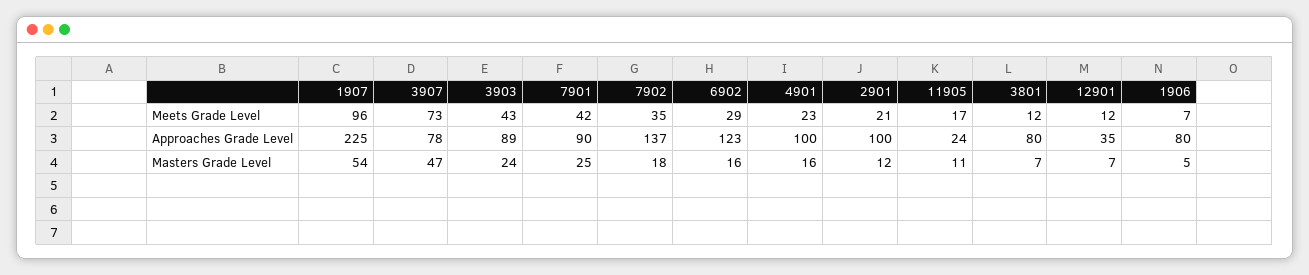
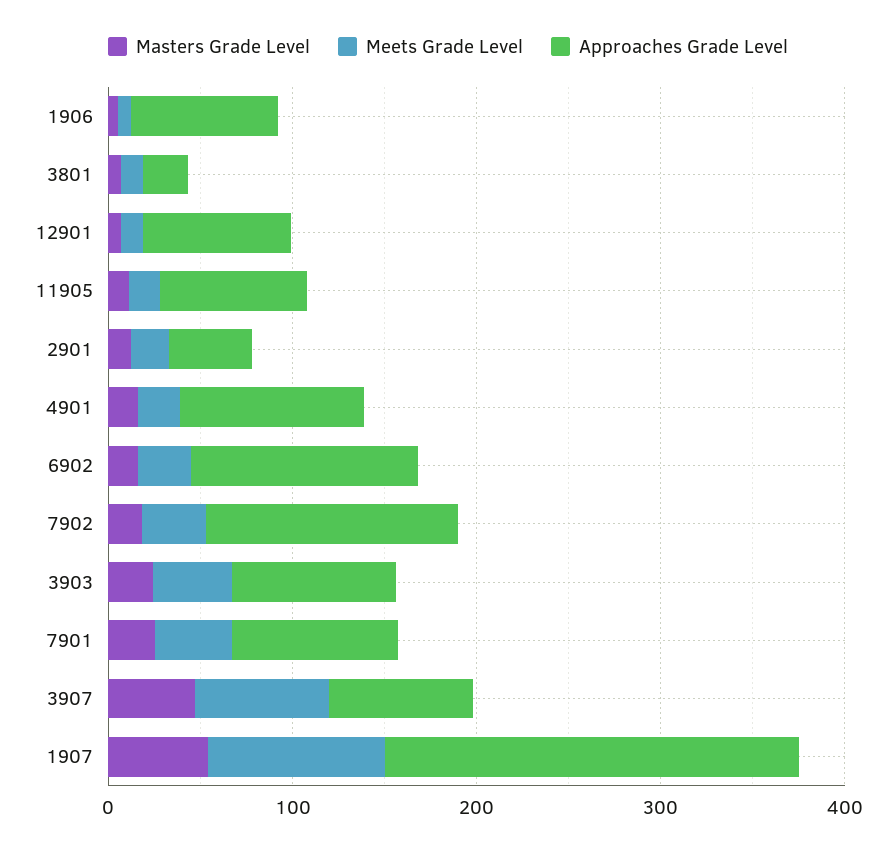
Approaches Grade Level, 2901: 100 -> 40
Approaches Grade Level, 11905: 24 -> 80
Approaches Grade Level, 3801: 80 -> 20
Approaches Grade Level, 12901: 35 -> 80

